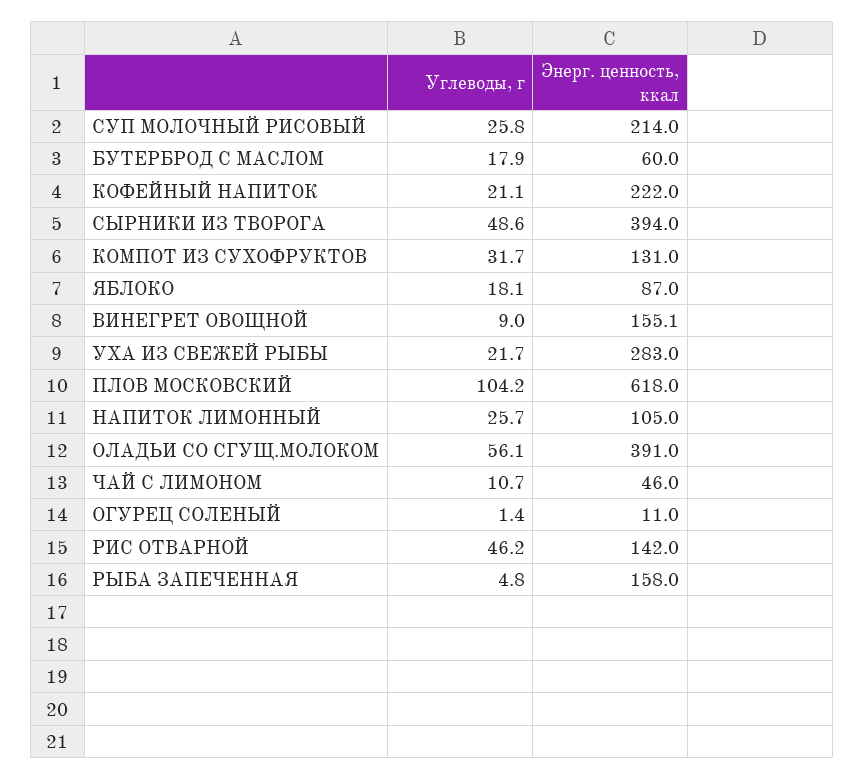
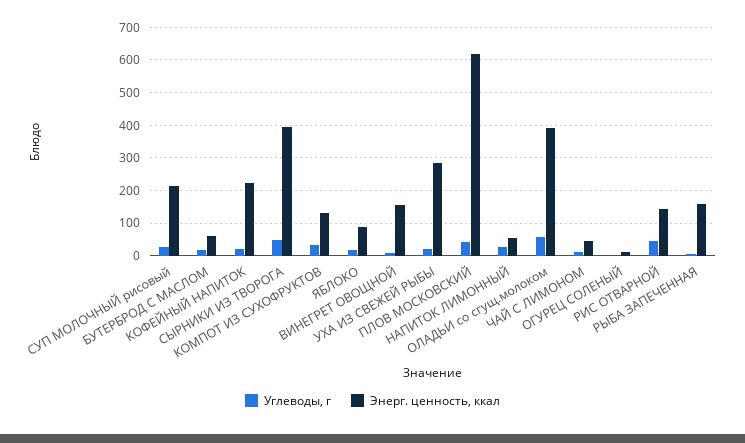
Углеводы, г, ПЛОВ МОСКОВСКИЙ: 104.2 -> 40
Энерг. ценность, ккал, НАПИТОК ЛИМОННЫЙ: 105 -> 60

